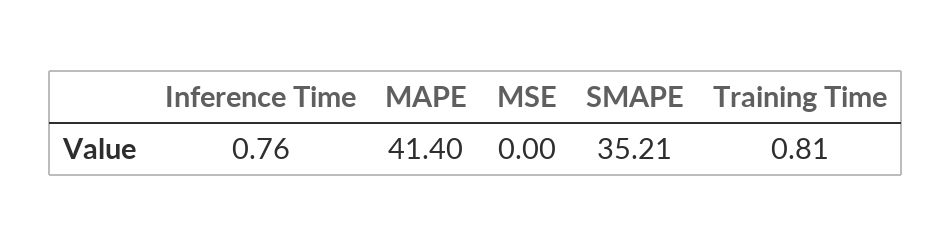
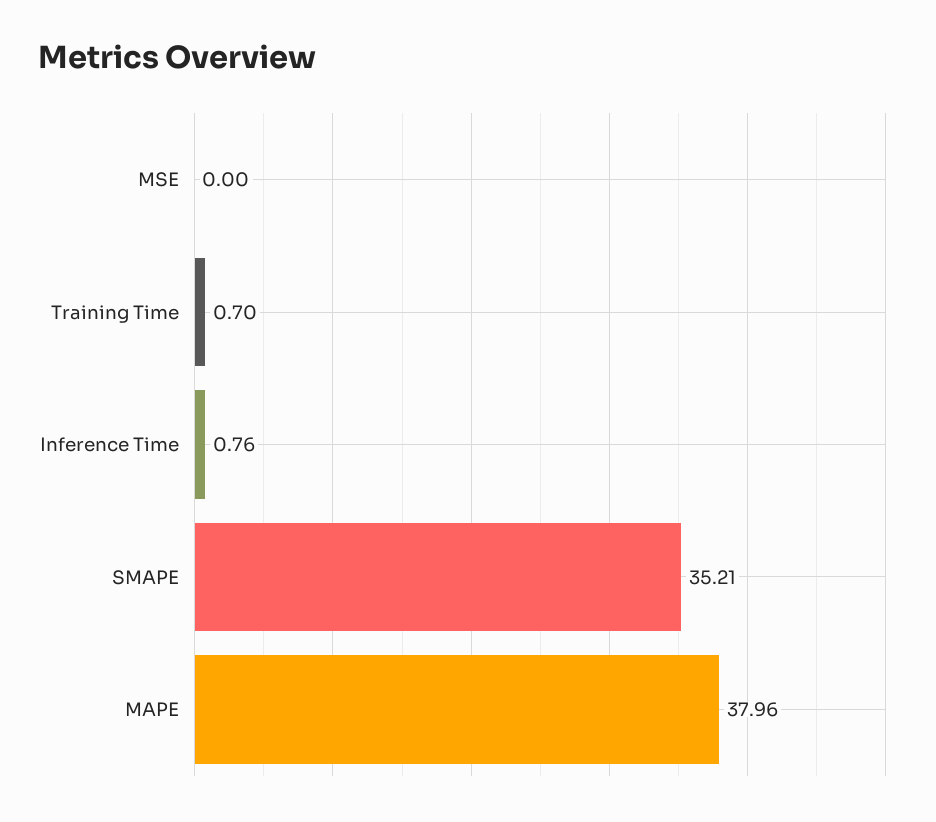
MAPE: 41.4 -> 37.96
Training Time: 0.81 -> 0.7

